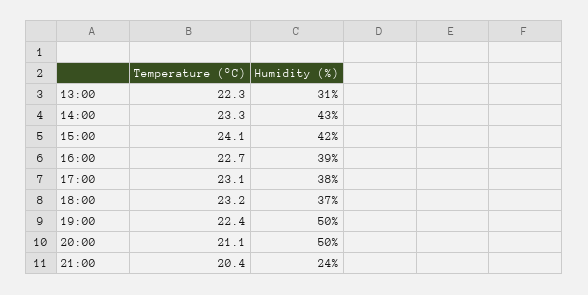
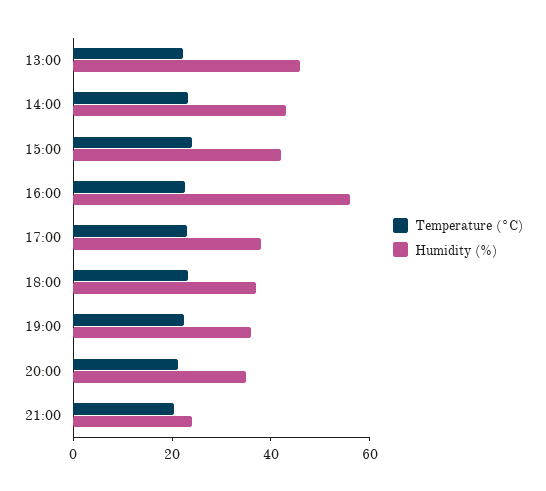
Humidity (%), 13:00: 31 -> 45
Humidity (%), 16:00: 39 -> 55
Humidity (%), 19:00: 50 -> 35
Humidity (%), 20:00: 50 -> 35

